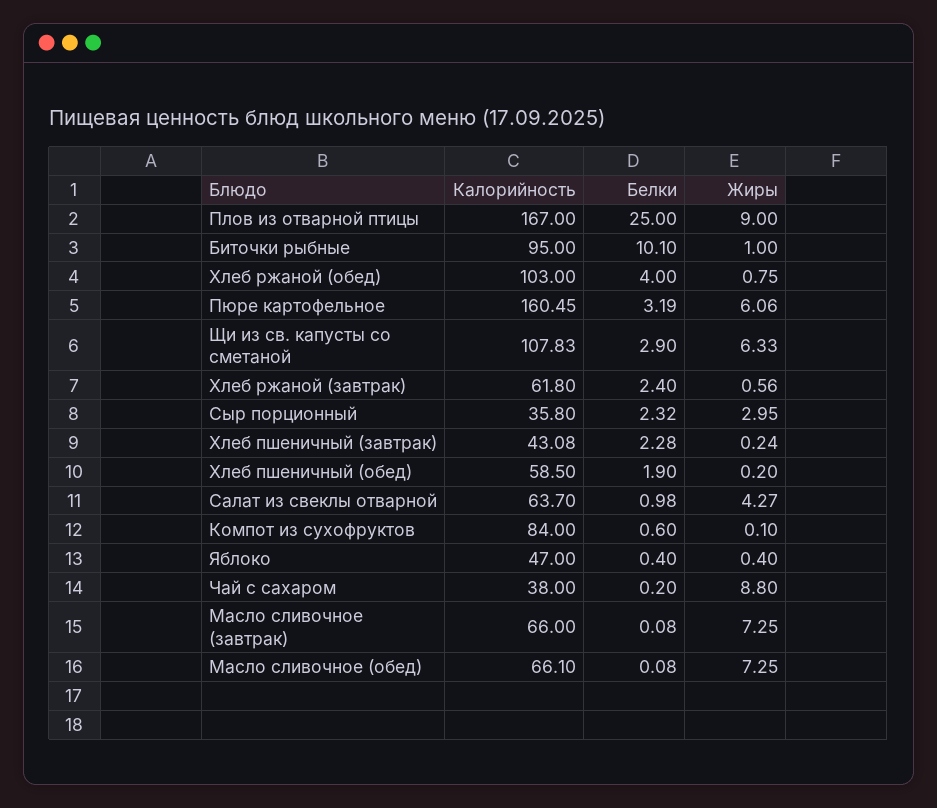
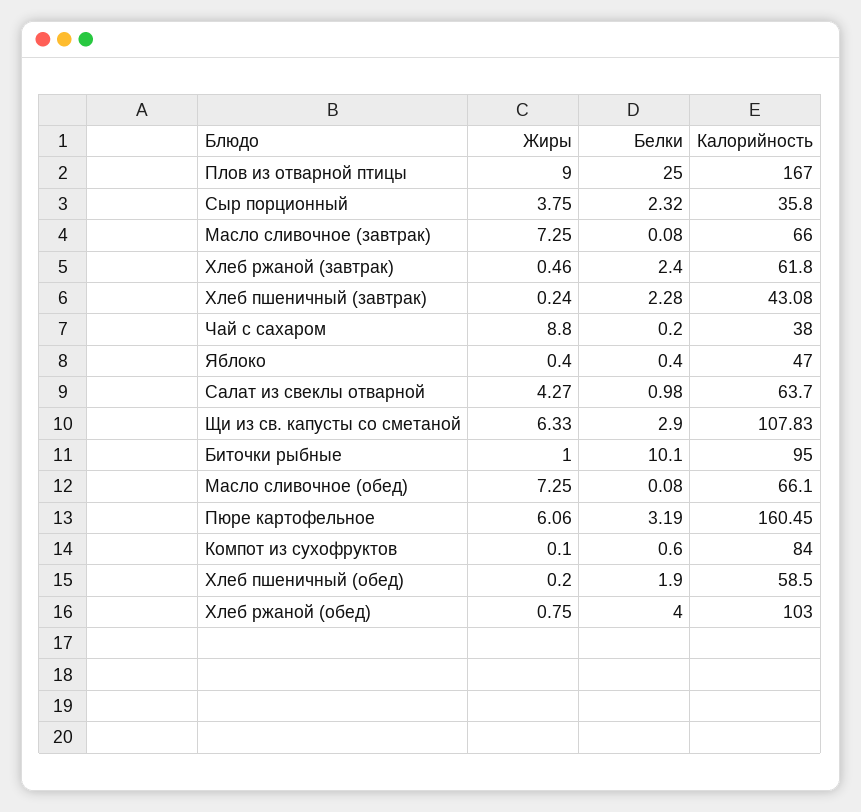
Жиры, Хлеб ржаной (завтрак): 0.56 -> 0.46
Жиры, Сыр порционный: 2.95 -> 3.75

